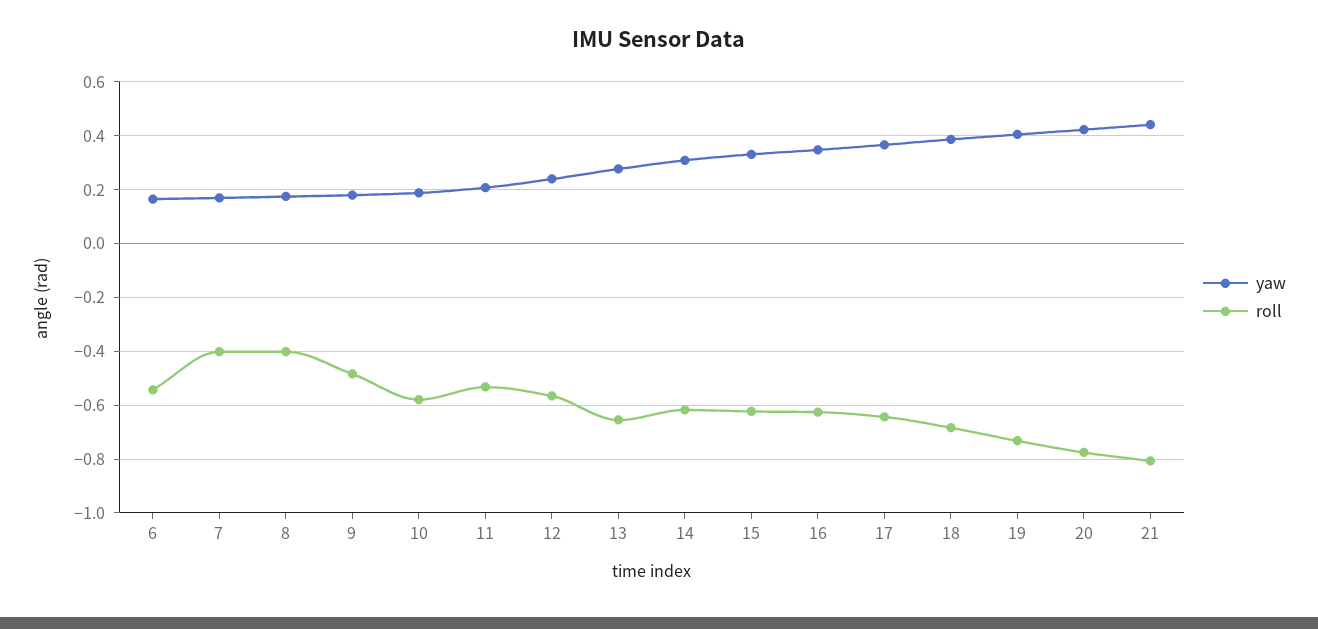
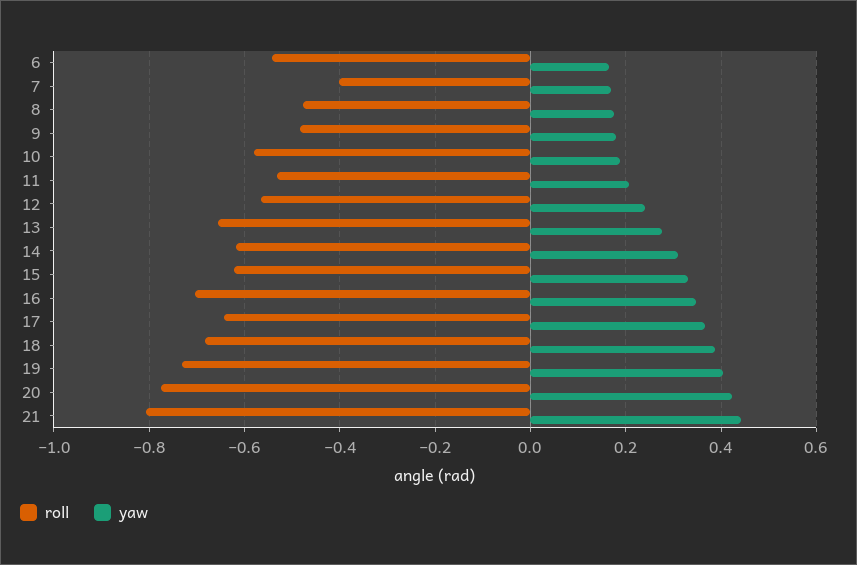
roll, 8: -0.4 -> -0.48
roll, 16: -0.625 -> -0.7

